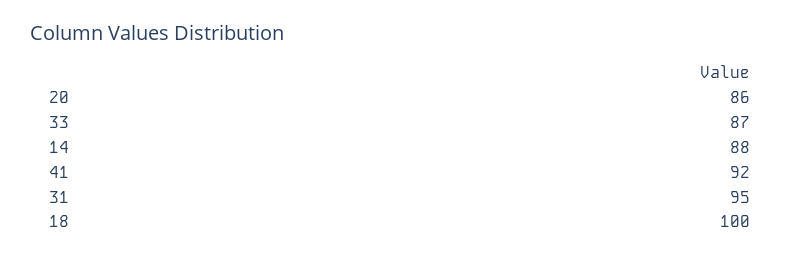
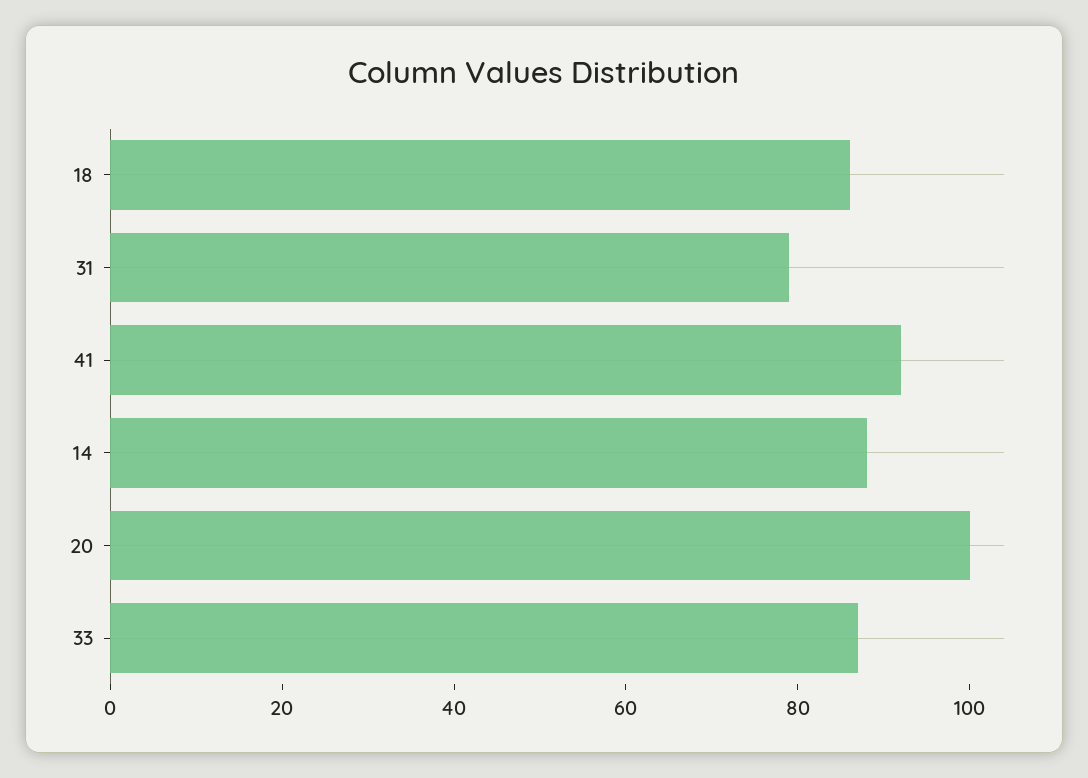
20: 86 -> 100
31: 95 -> 80
18: 100 -> 85

